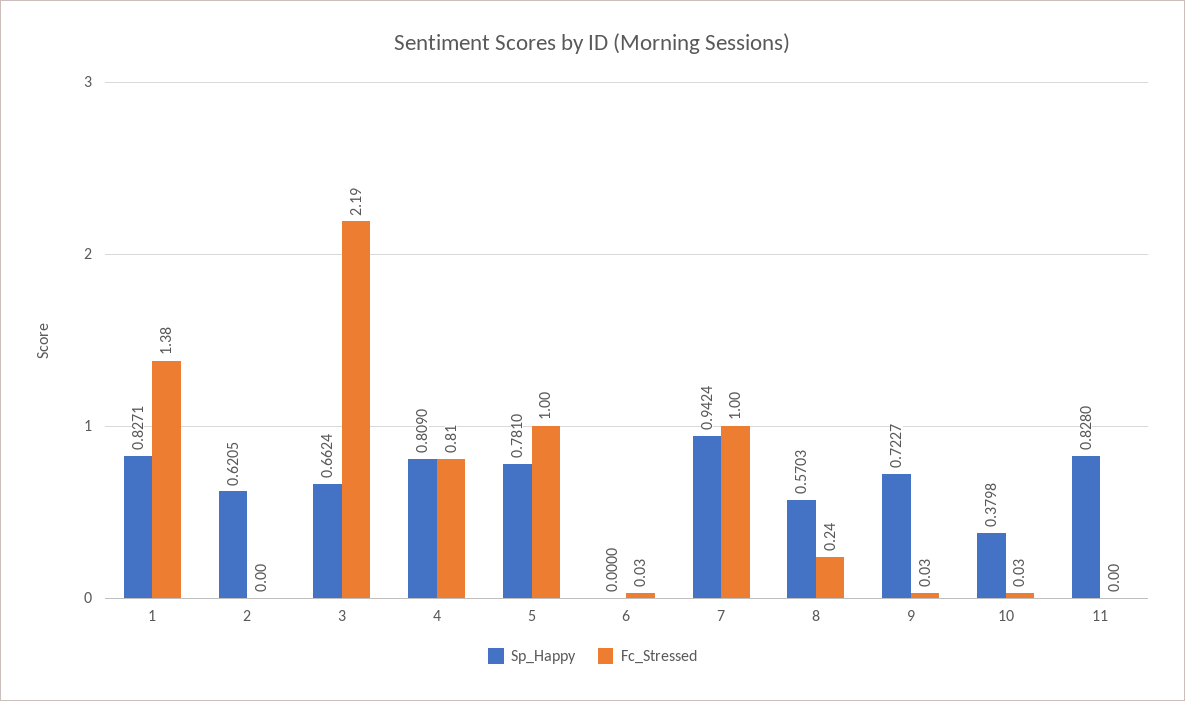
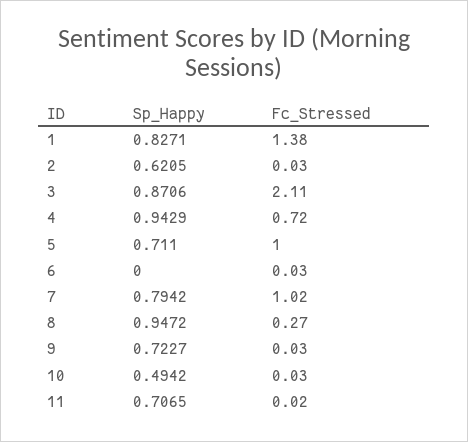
Fc_Stressed, 2: 0 -> 0.03
Sp_Happy, 3: 0.6624 -> 0.8706
Fc_Stressed, 3: 2.19 -> 2.11
Sp_Happy, 4: 0.809 -> 0.9429
Fc_Stressed, 4: 0.81 -> 0.72
Sp_Happy, 5: 0.781 -> 0.711
Sp_Happy, 7: 0.9424 -> 0.7942
Fc_Stressed, 7: 1 -> 1.02
Sp_Happy, 8: 0.5703 -> 0.9472
Fc_Stressed, 8: 0.24 -> 0.27
Sp_Happy, 10: 0.3798 -> 0.4942
Sp_Happy, 11: 0.828 -> 0.7065
Fc_Stressed, 11: 0 -> 0.02

